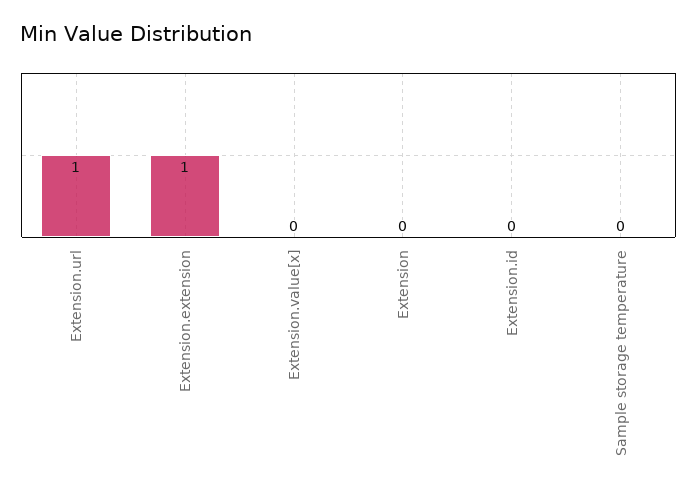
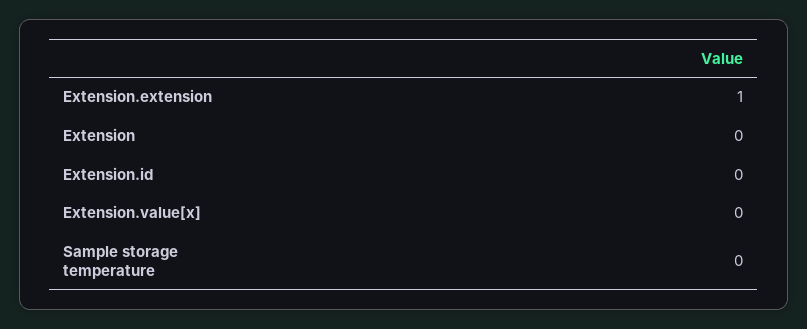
Extension.url: 1 -> none

